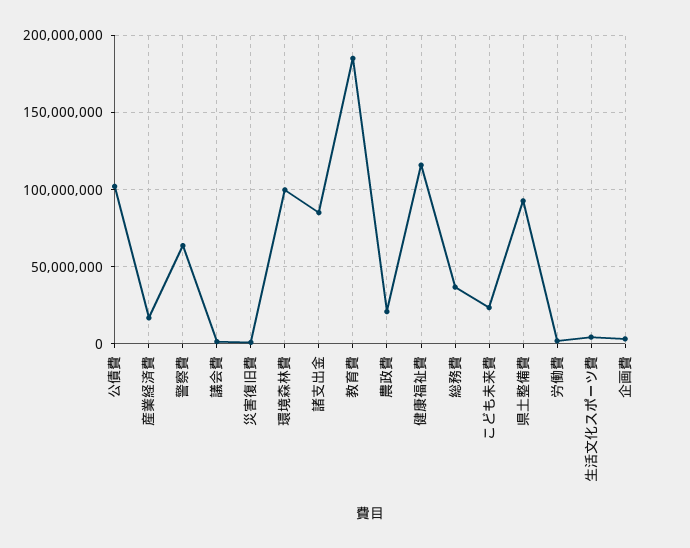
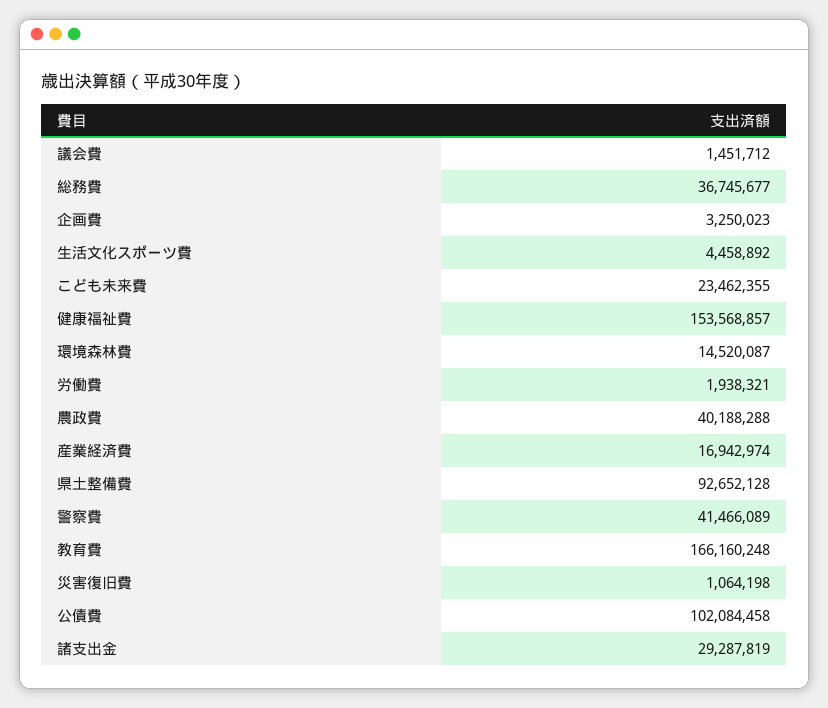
警察費: 65000000 -> 41466089
環境森林費: 100000000 -> 14520087
諸支出金: 85000000 -> 29287819
教育費: 185000000 -> 166160248
農政費: 20000000 -> 40188288
健康福祉費: 115000000 -> 153568857

